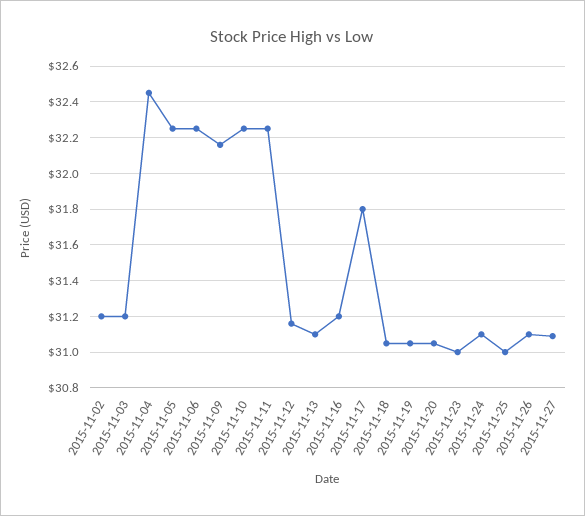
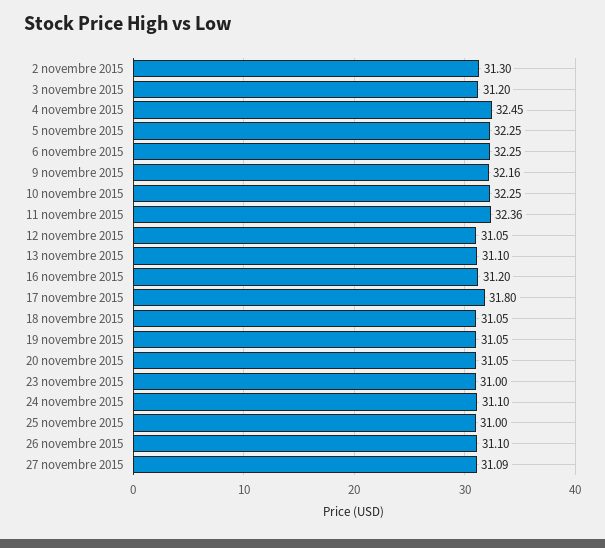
2015-11-02: 31.2 -> 31.3
2015-11-11: 32.25 -> 32.36
2015-11-12: 31.15 -> 31.05

